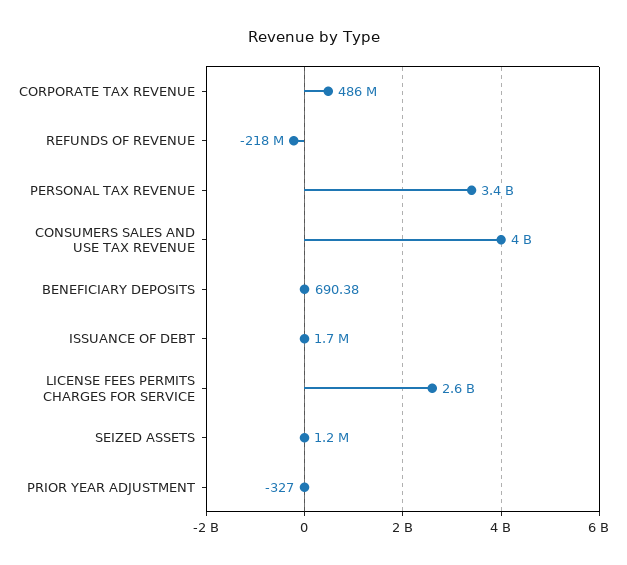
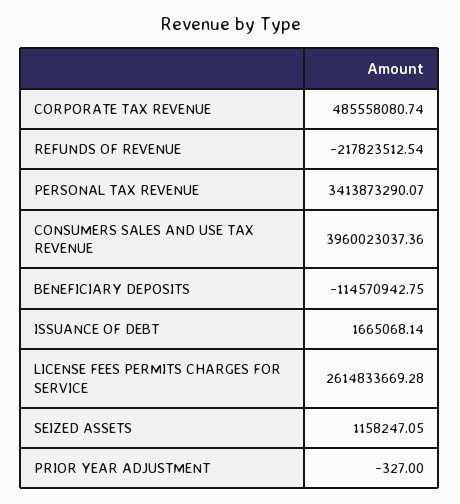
BENEFICIARY DEPOSITS: 690.38 -> -114570942.75

